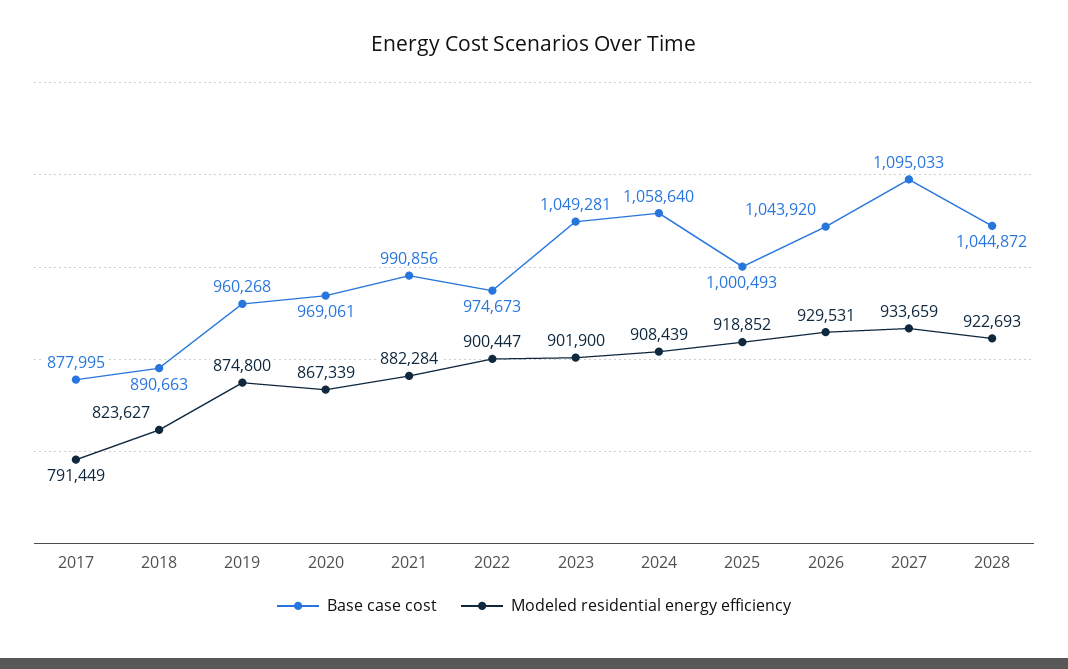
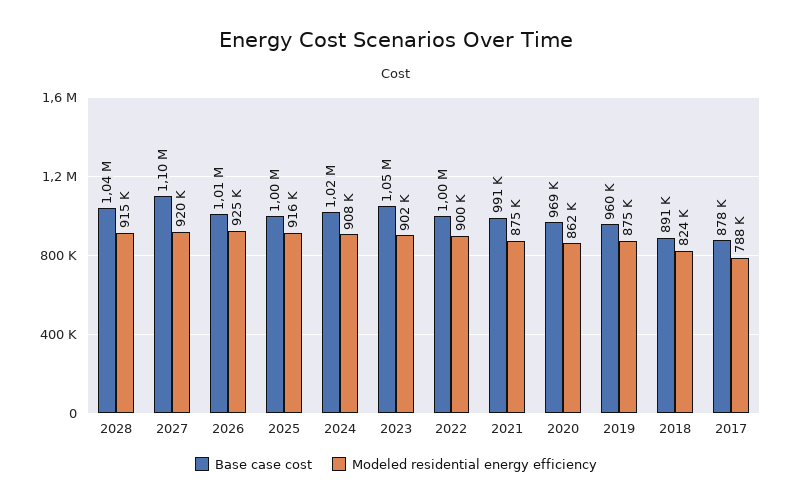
Modeled residential energy efficiency, 2017: 791449 -> 788000
Modeled residential energy efficiency, 2020: 867339 -> 862000
Modeled residential energy efficiency, 2021: 882284 -> 875000
Base case cost, 2022: 974673 -> 1000000
Base case cost, 2024: 1058640 -> 1020000
Modeled residential energy efficiency, 2025: 918852 -> 916000
Base case cost, 2026: 1043920 -> 1010000
Modeled residential energy efficiency, 2026: 929531 -> 925000
Modeled residential energy efficiency, 2027: 933659 -> 920000
Modeled residential energy efficiency, 2028: 922693 -> 915000

